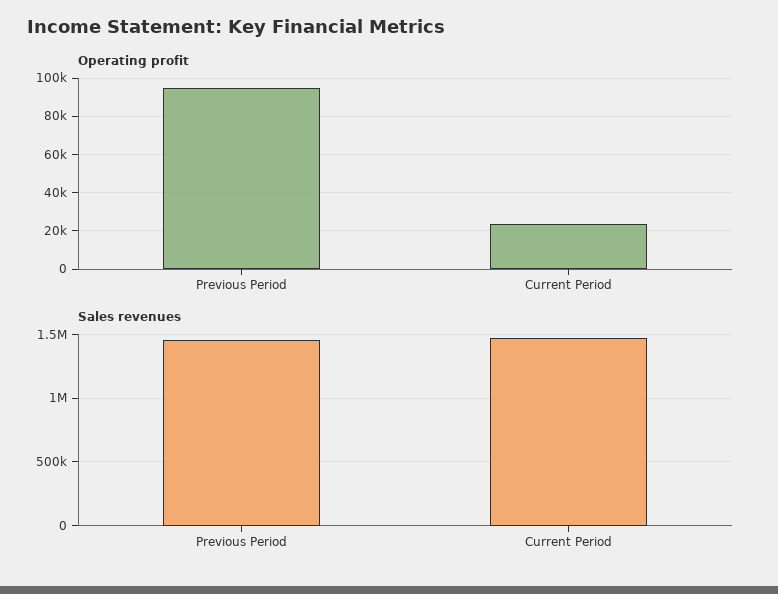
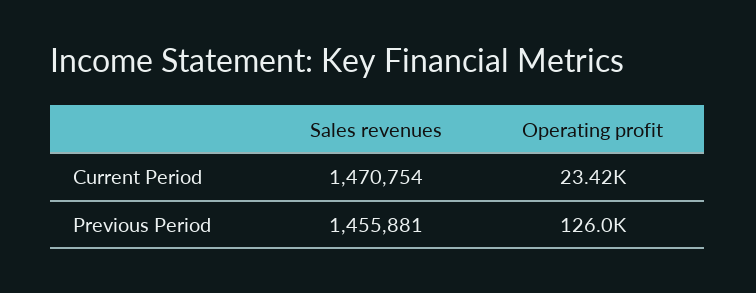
Operating profit, Previous Period: 95000 -> 126000

